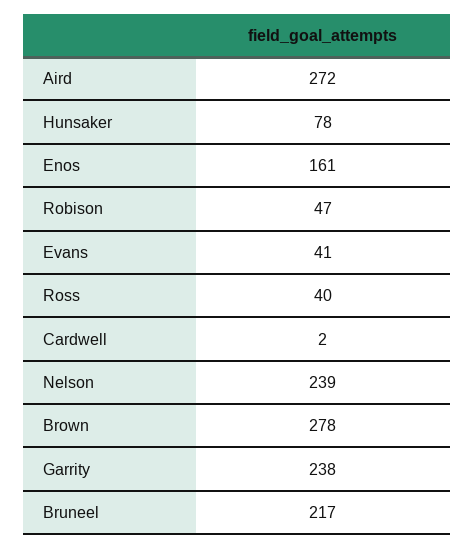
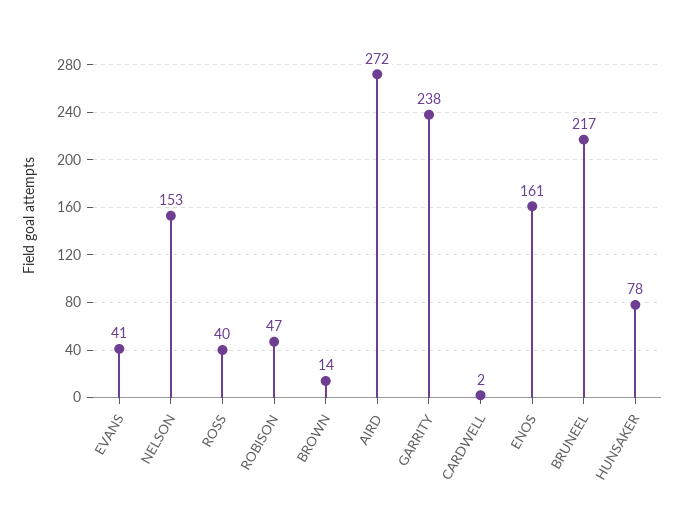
Nelson: 239 -> 153
Brown: 278 -> 14

